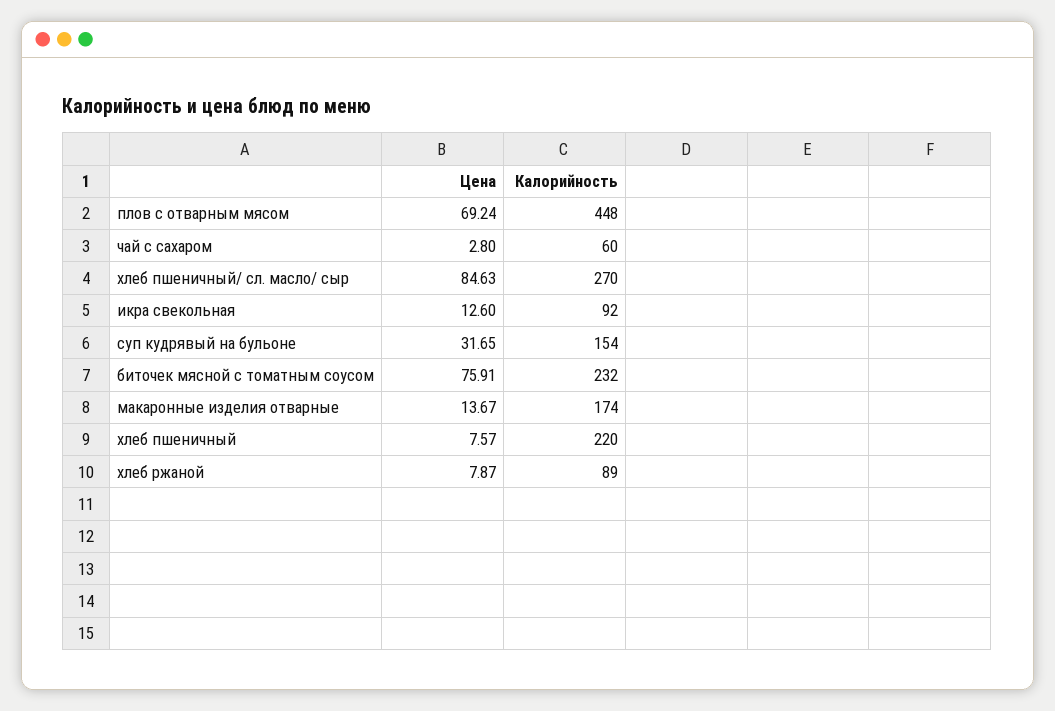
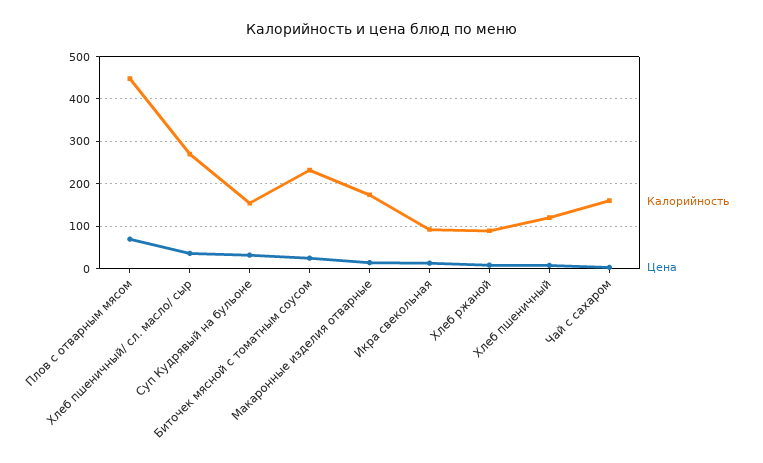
Калорийность, чай с сахаром: 60 -> 160
Цена, хлеб пшеничный/ сл. масло/ сыр: 84.63 -> 40
Цена, биточек мясной с томатным соусом: 75.91 -> 20
Калорийность, хлеб пшеничный: 220 -> 120

